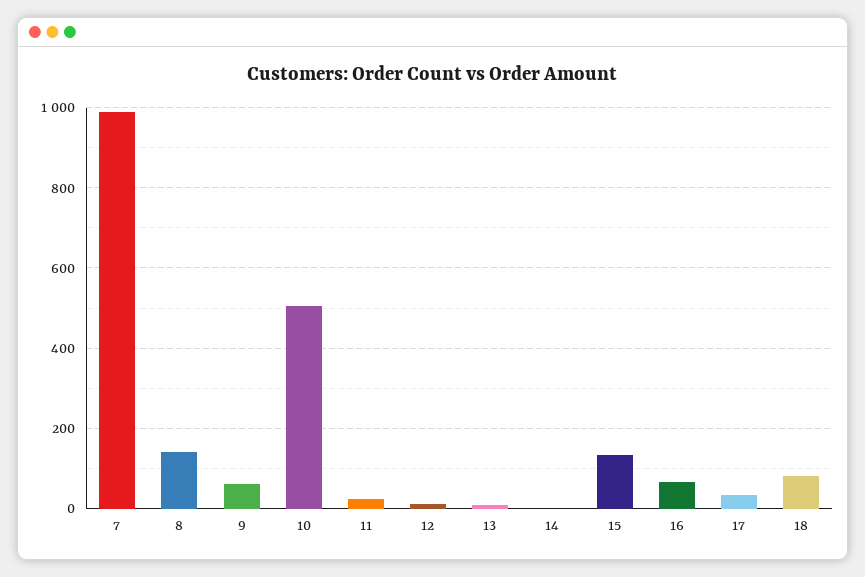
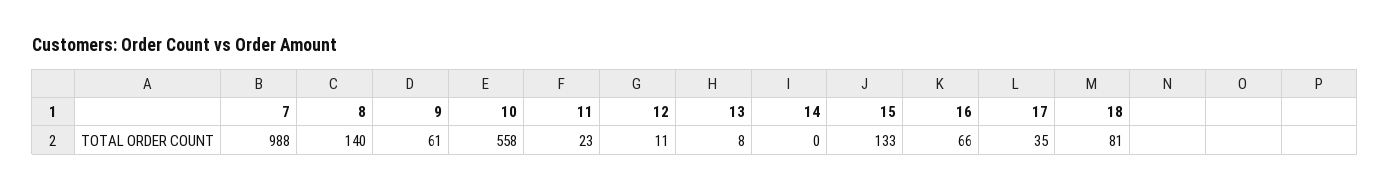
10: 500 -> 558

